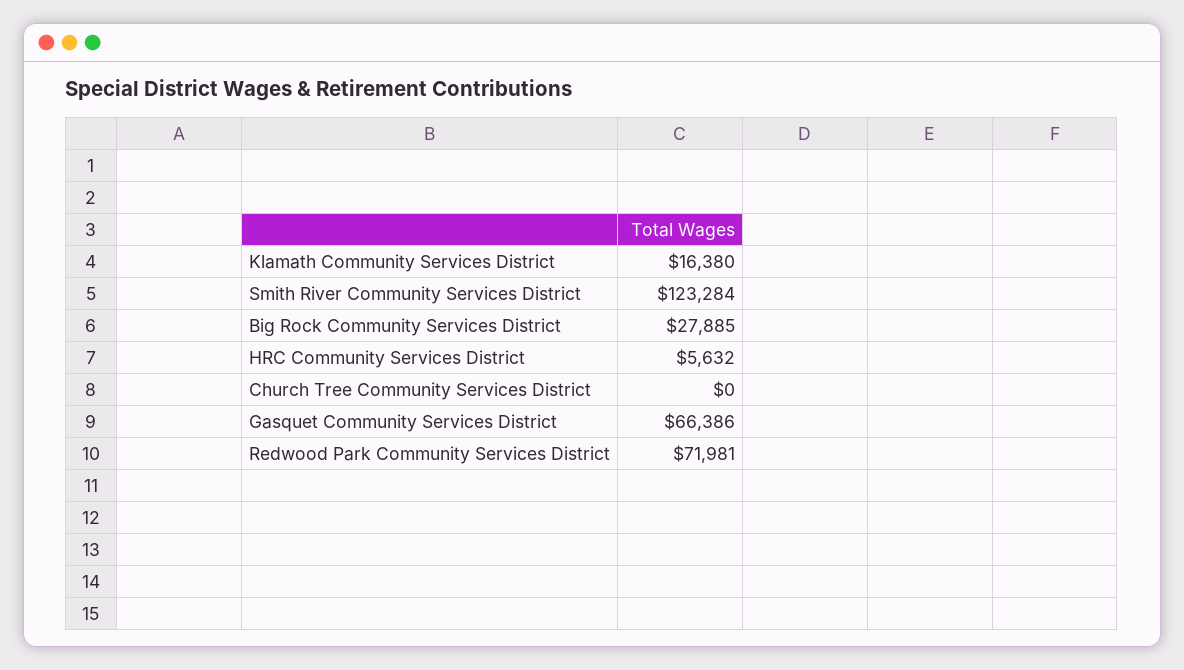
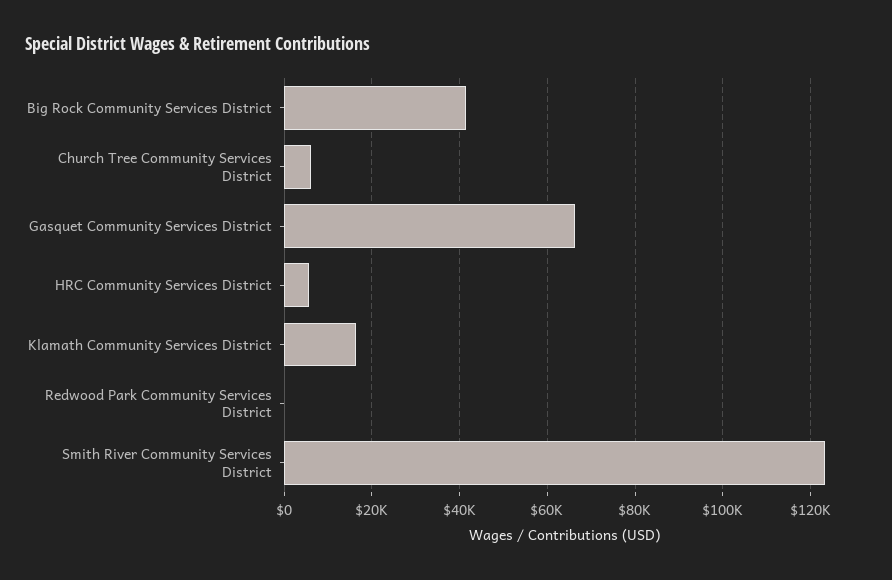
Big Rock Community Services District: 27885 -> 42000
Church Tree Community Services District: 0 -> 6000
Redwood Park Community Services District: 71981 -> 0

